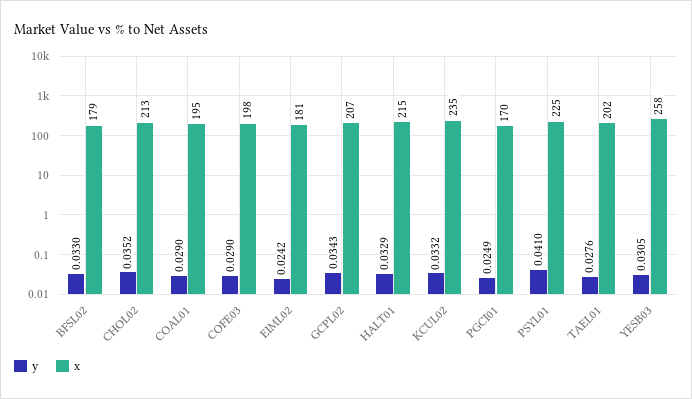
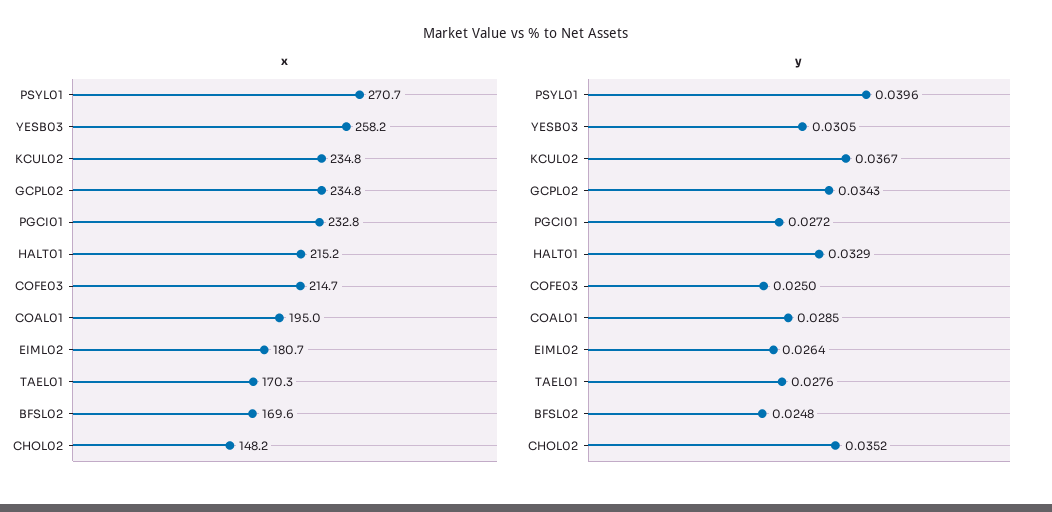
y, BFSL02: 0.033 -> 0.0248
x, BFSL02: 179 -> 169.6
x, CHOL02: 213 -> 148.2
y, COAL01: 0.029 -> 0.0285
y, COFE03: 0.029 -> 0.025
x, COFE03: 198 -> 214.7
y, EIML02: 0.0242 -> 0.0264
x, GCPL02: 207 -> 234.8
y, KCUL02: 0.0332 -> 0.0367
y, PGCI01: 0.0249 -> 0.0272
x, PGCI01: 170 -> 232.8
y, PSYL01: 0.041 -> 0.0396
x, PSYL01: 225 -> 270.7
x, TAEL01: 202 -> 170.3

